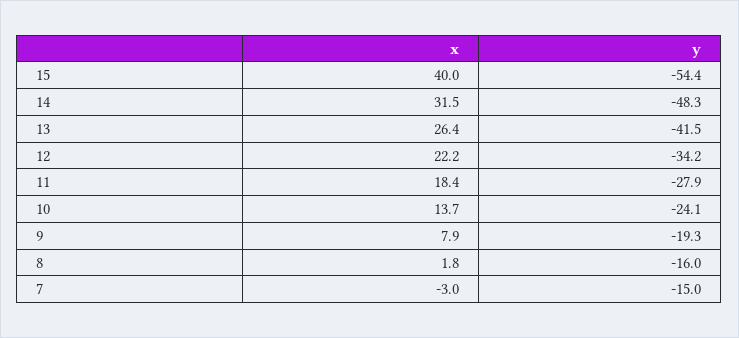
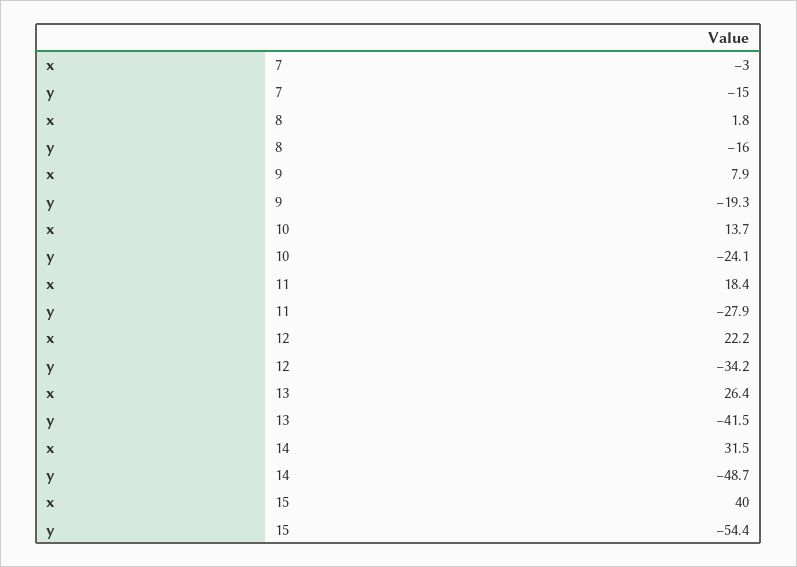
y, 14: -48.3 -> -48.7

